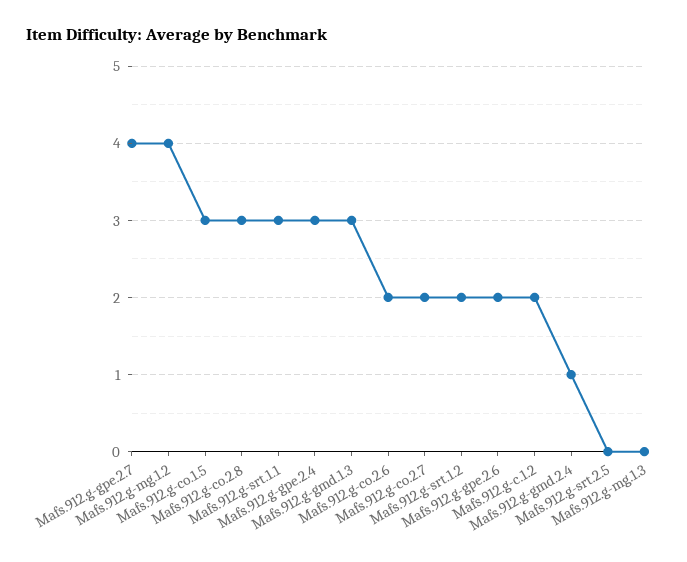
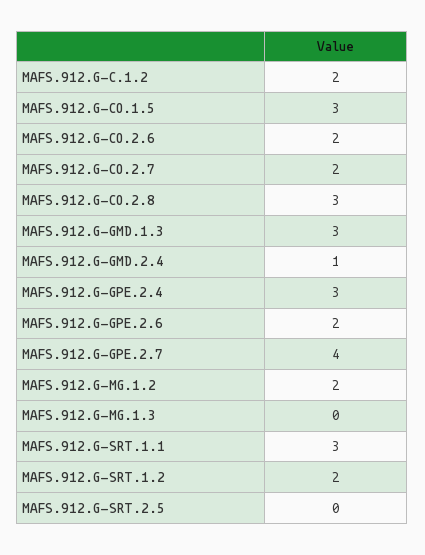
Mafs.912.g-mg.1.2: 4 -> 2

